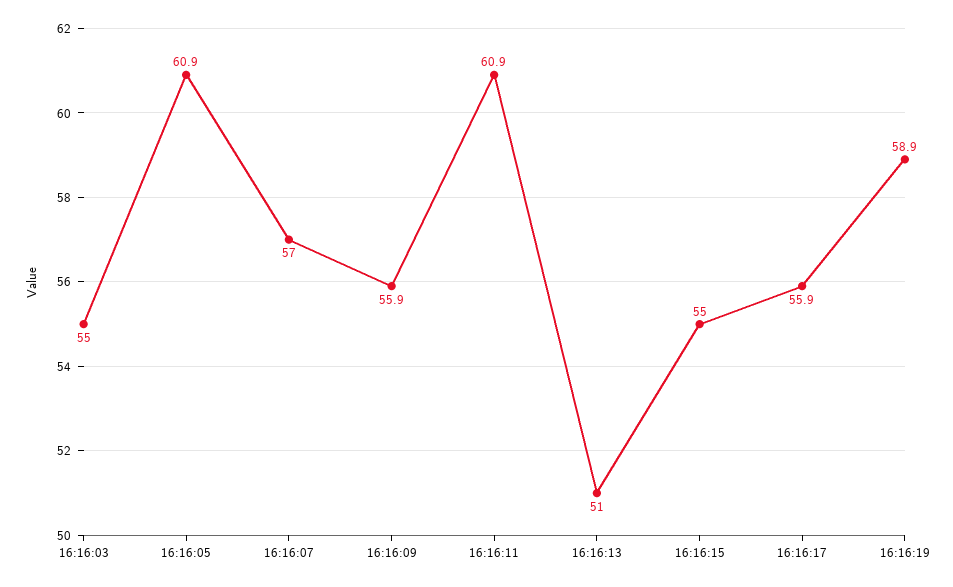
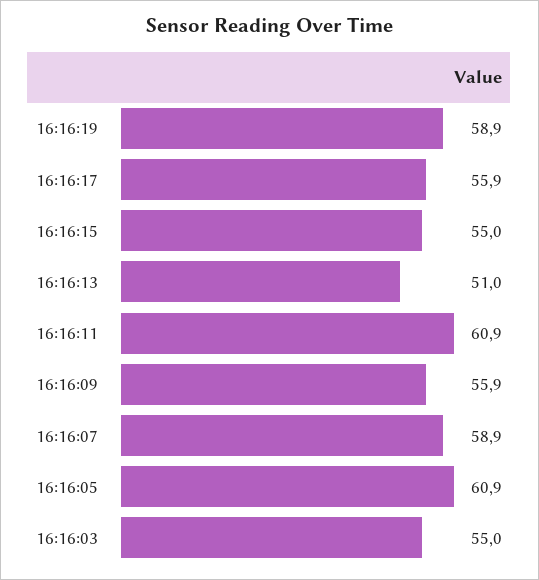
16:16:07: 57 -> 58.9

